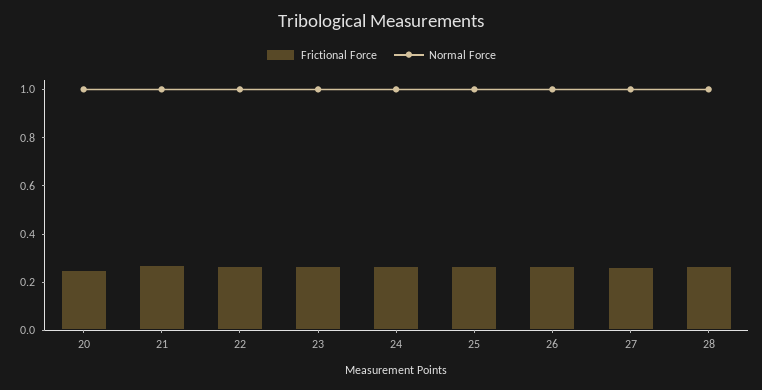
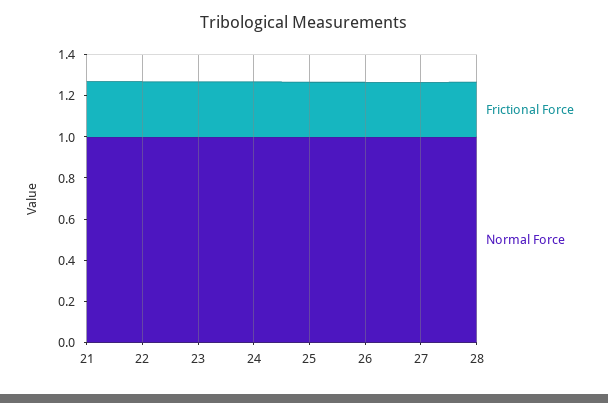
Frictional Force, 20: 0.25 -> none
Normal Force, 20: 1 -> none

